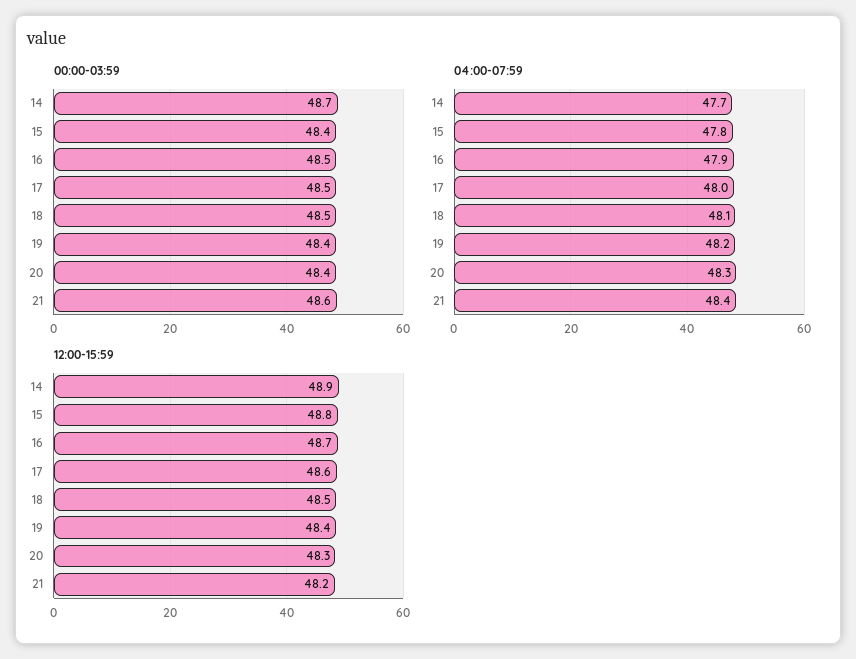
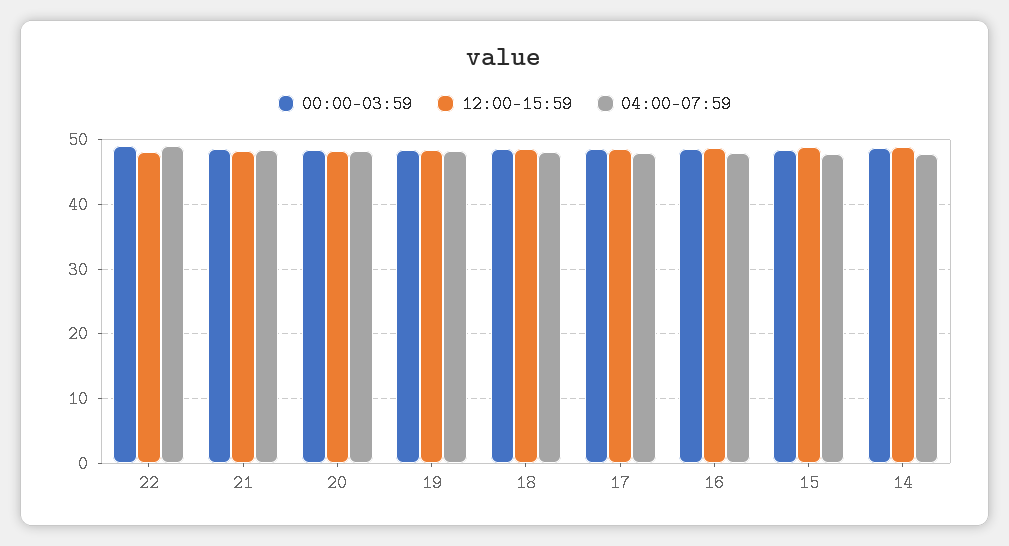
00:00-03:59, 22: none -> 49
12:00-15:59, 22: none -> 48
04:00-07:59, 22: none -> 49

